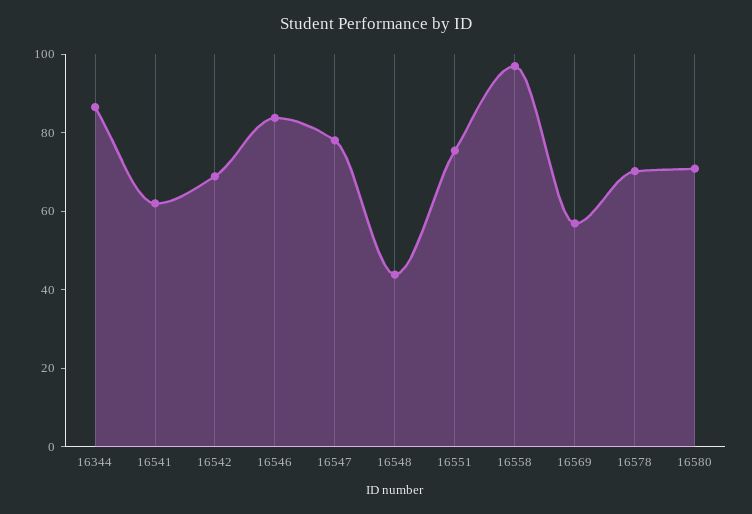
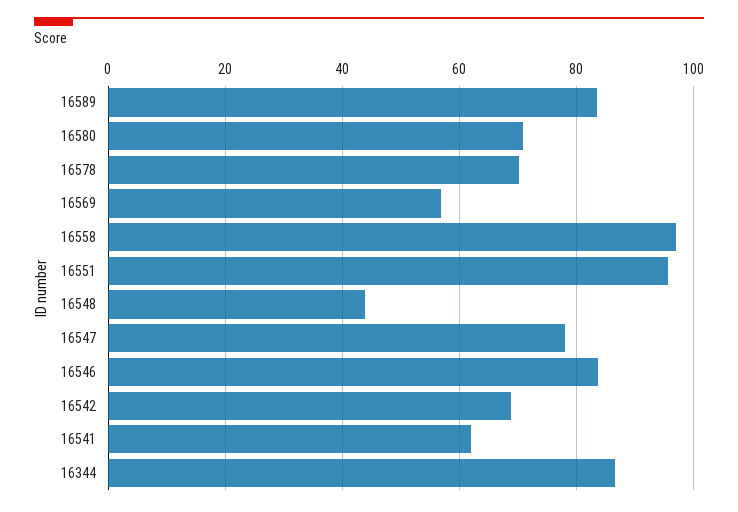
16551: 75 -> 96
16589: none -> 84

